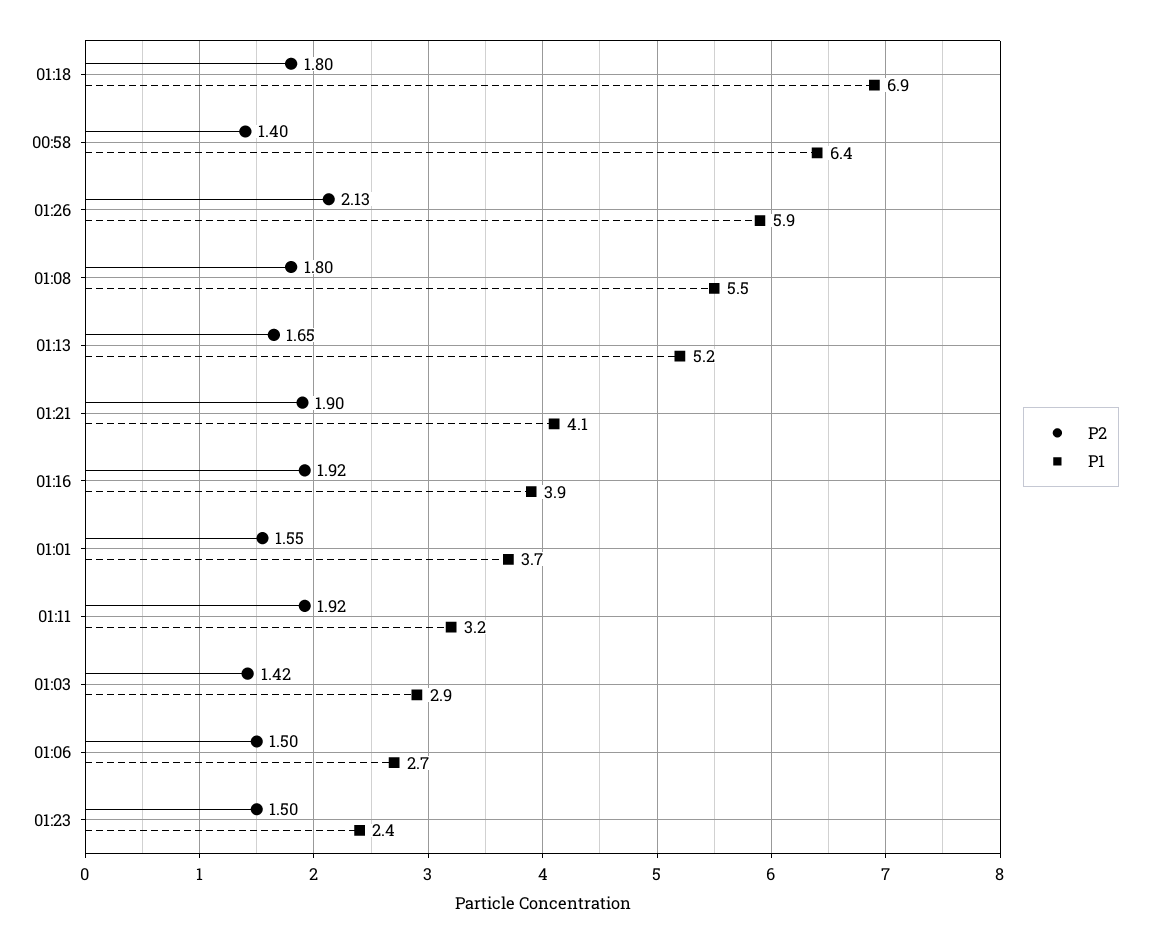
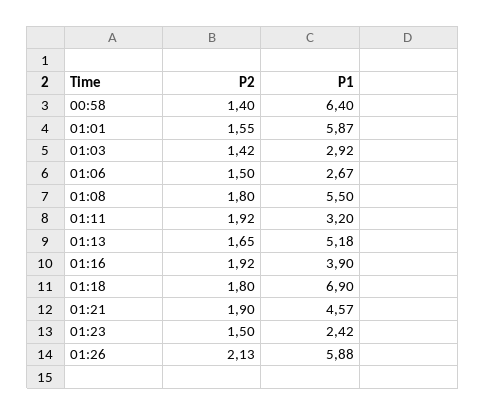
P1, 01:21: 4.1 -> 4.57
P1, 01:01: 3.7 -> 5.87

